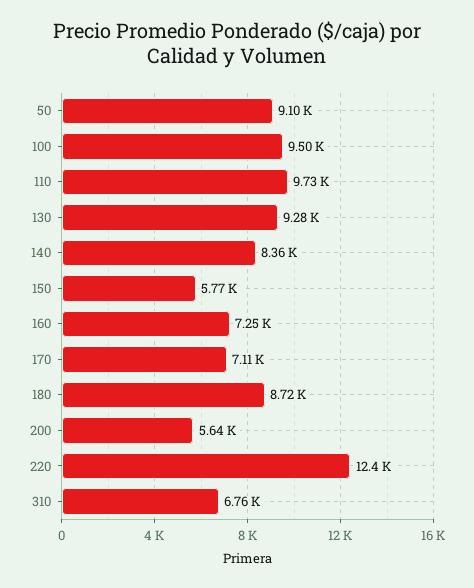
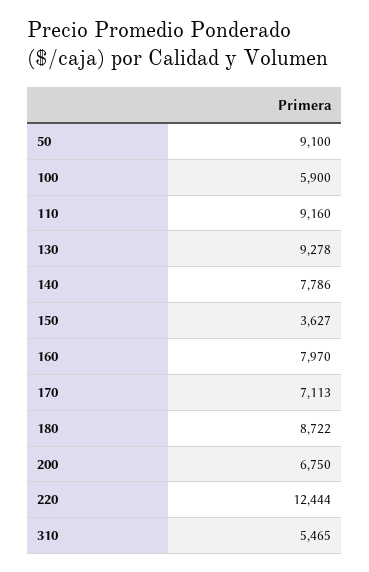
100: 9500 -> 5900
110: 9730 -> 9160
140: 8360 -> 7786
150: 5770 -> 3627
160: 7250 -> 7970
200: 5640 -> 6750
310: 6760 -> 5465

